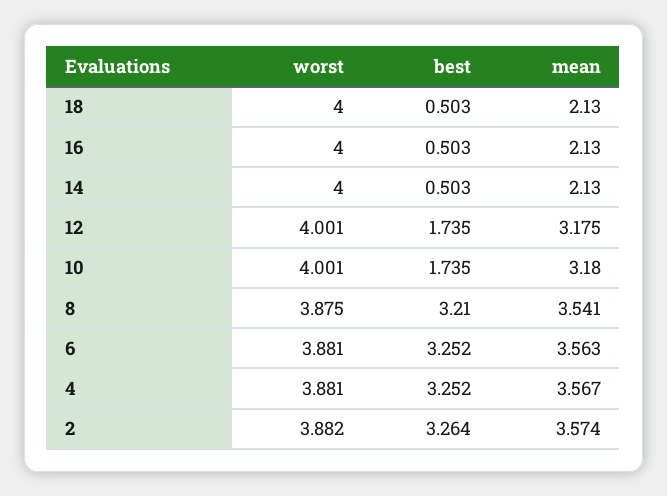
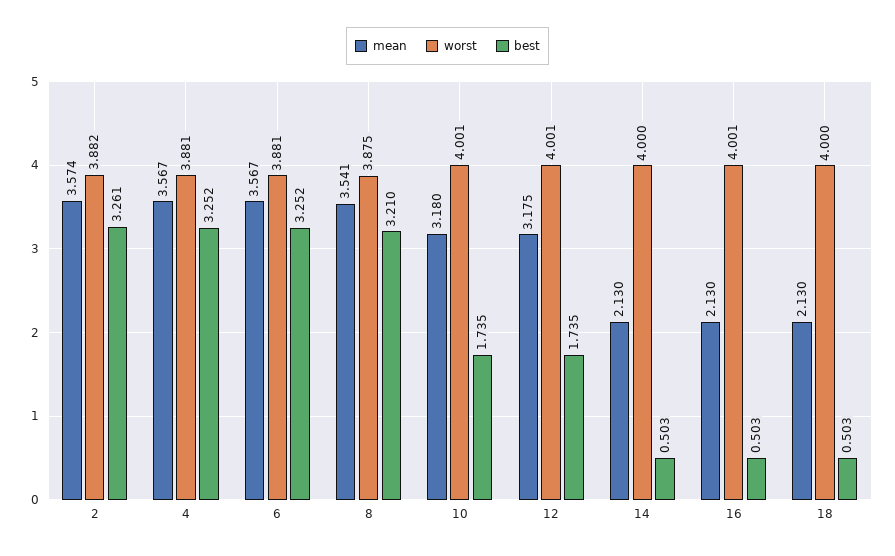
worst, 16: 4 -> 4.001
mean, 6: 3.563 -> 3.567
best, 2: 3.264 -> 3.261

